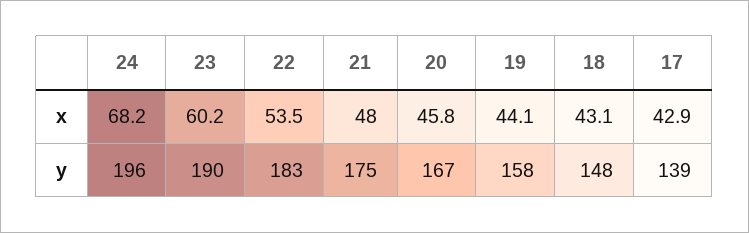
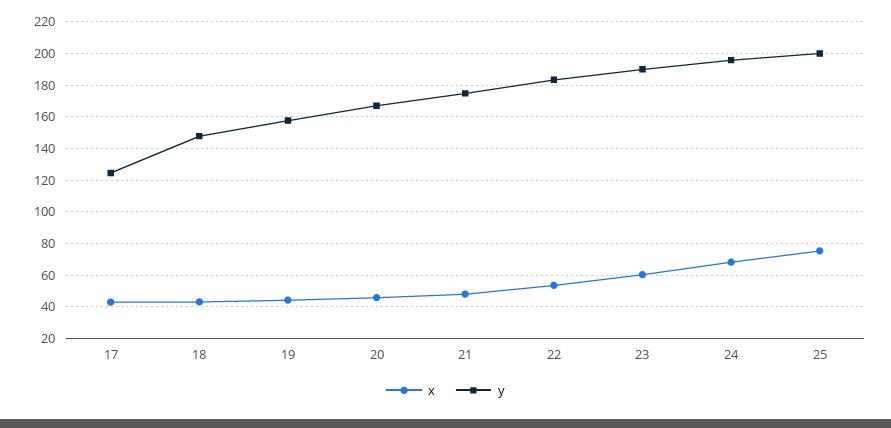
y, 17: 139 -> 125
x, 25: none -> 75
y, 25: none -> 200

